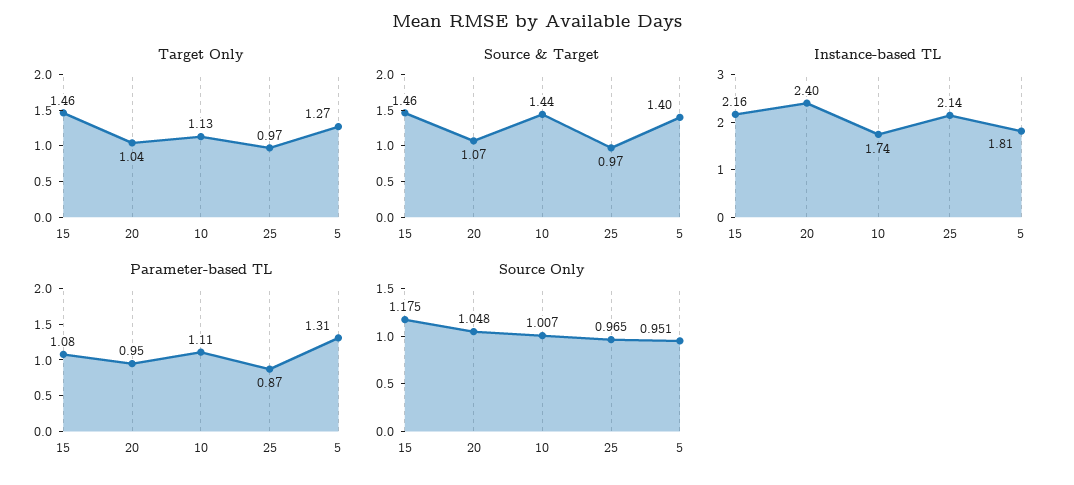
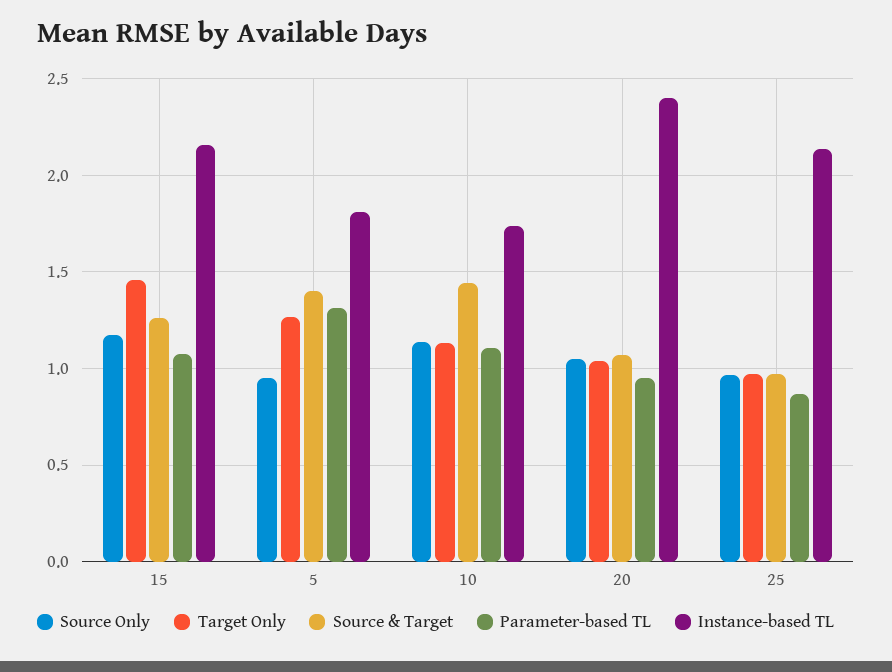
Source & Target, 15: 1.46 -> 1.25
Source Only, 10: 1.007 -> 1.15

